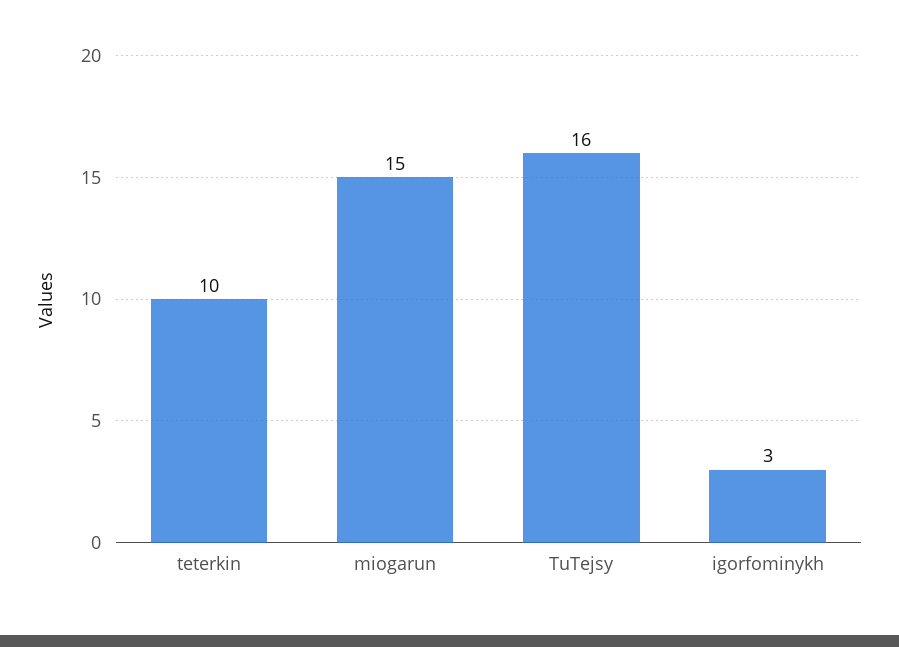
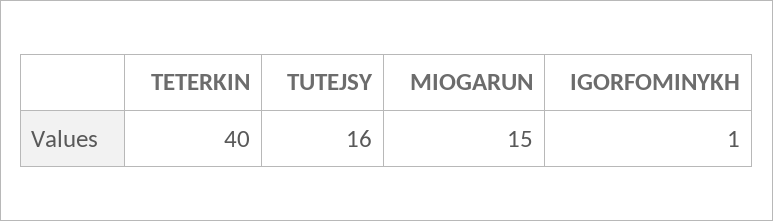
teterkin: 10 -> 40
igorfominykh: 3 -> 1

